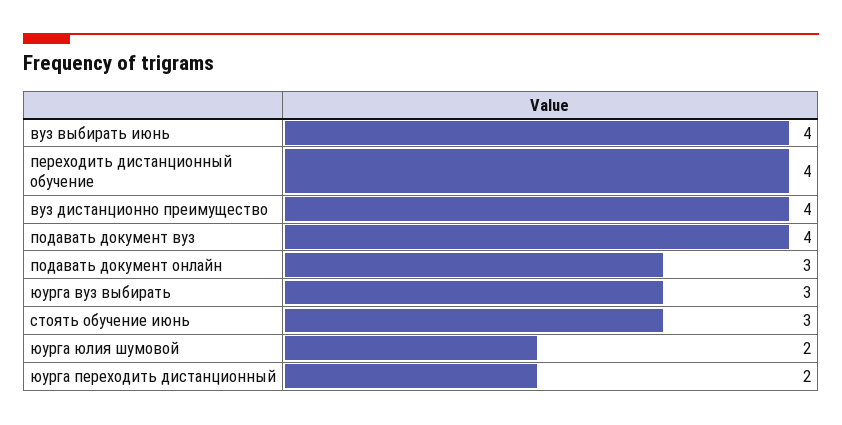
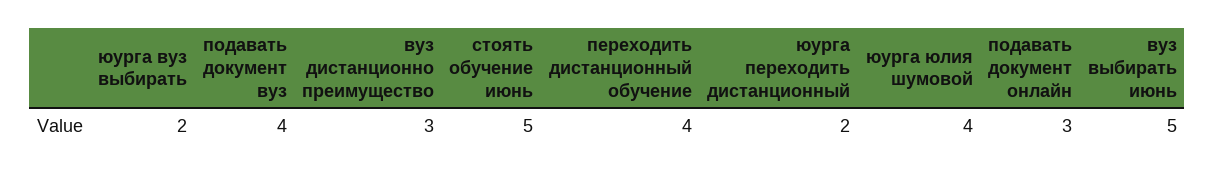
вуз выбирать июнь: 4 -> 5
вуз дистанционно преимущество: 4 -> 3
юурга вуз выбирать: 3 -> 2
стоять обучение июнь: 3 -> 5
юурга юлия шумовой: 2 -> 4

